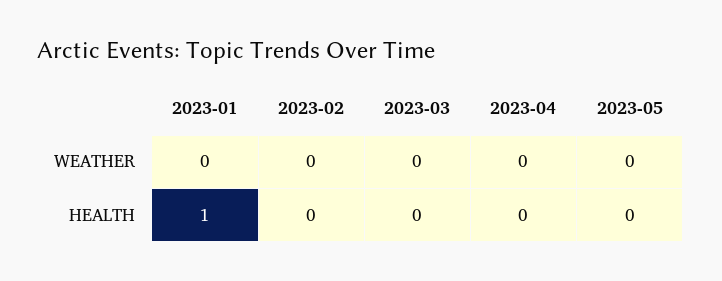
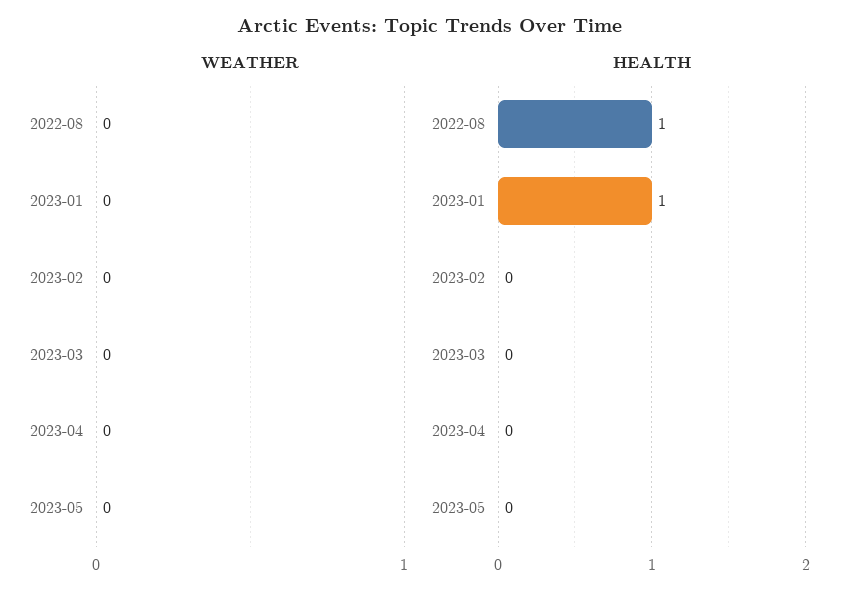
WEATHER, 2022-08: none -> 0
HEALTH, 2022-08: none -> 1

